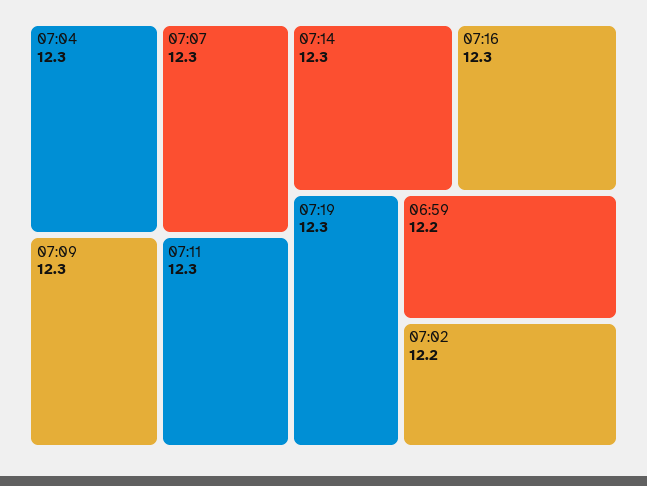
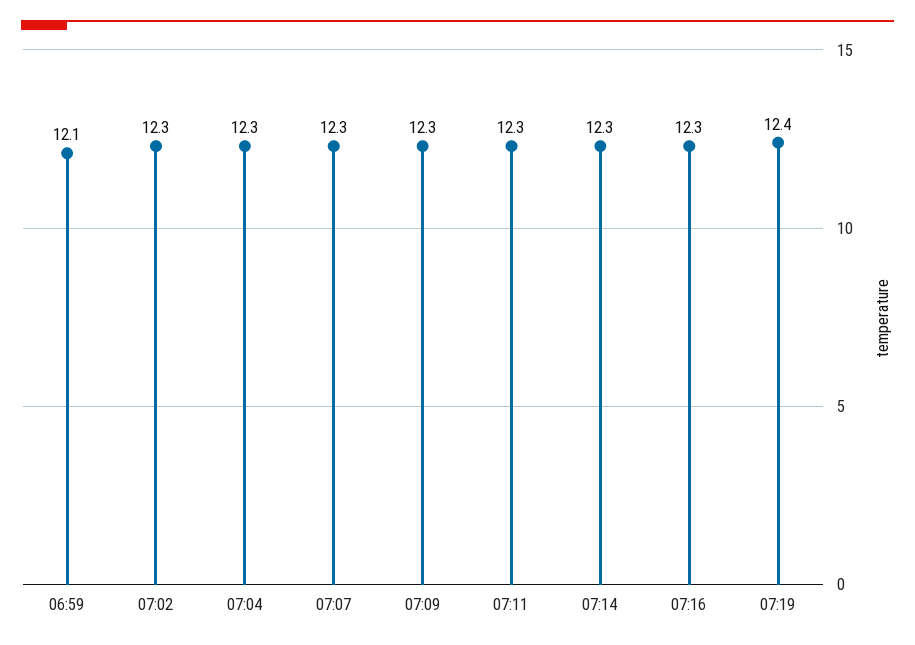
07:19: 12.3 -> 12.4
06:59: 12.2 -> 12.1
07:02: 12.2 -> 12.3

